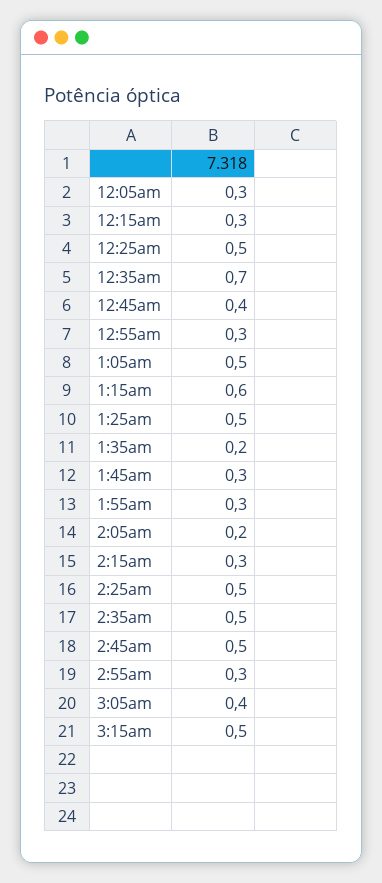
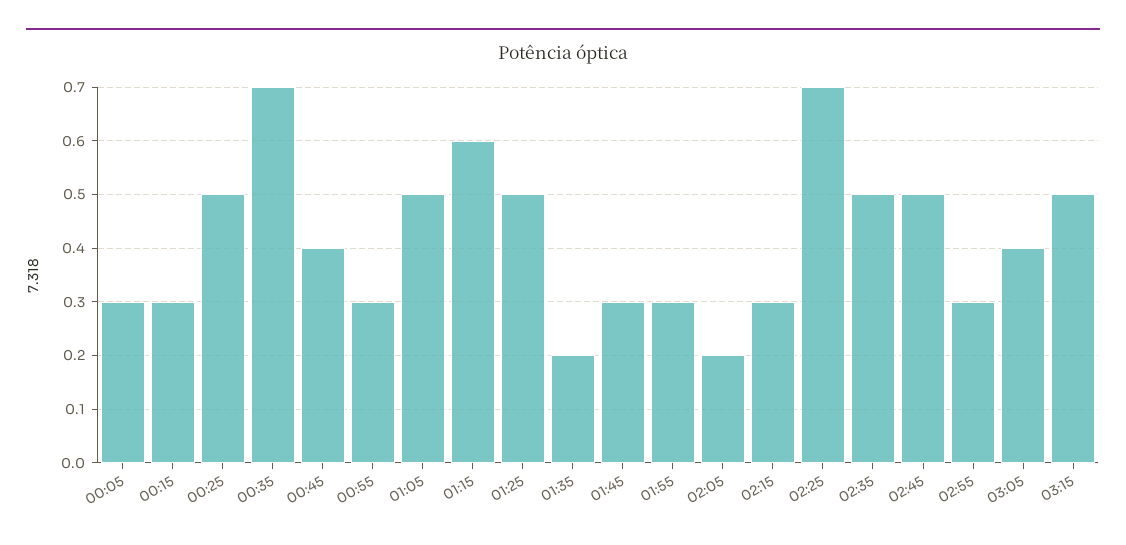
2:25am: 0.5 -> 0.7

